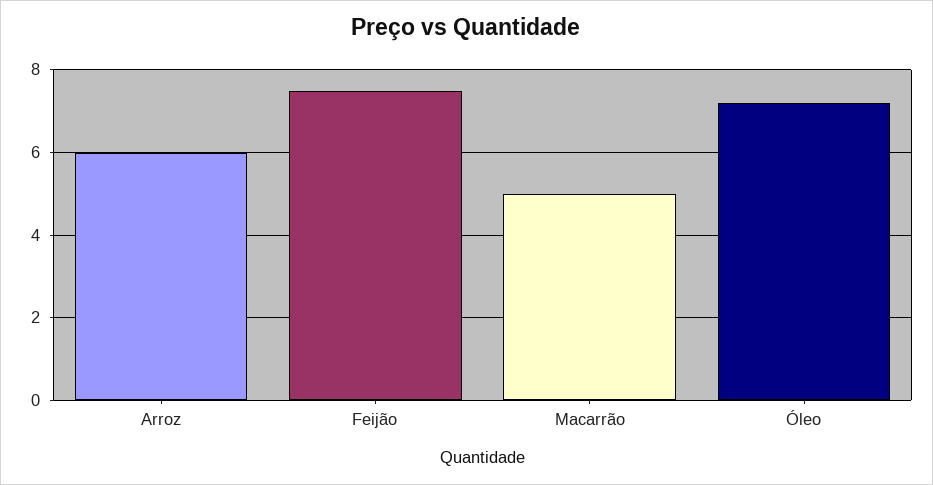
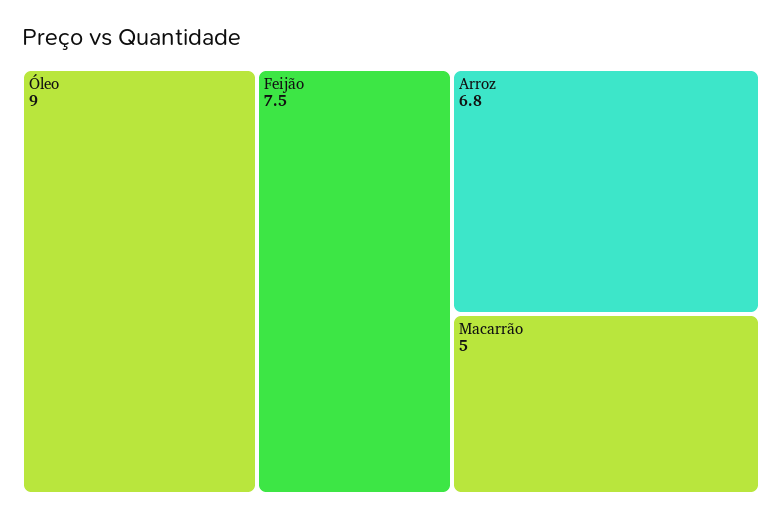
Arroz: 6 -> 6.8
Óleo: 7.2 -> 9

